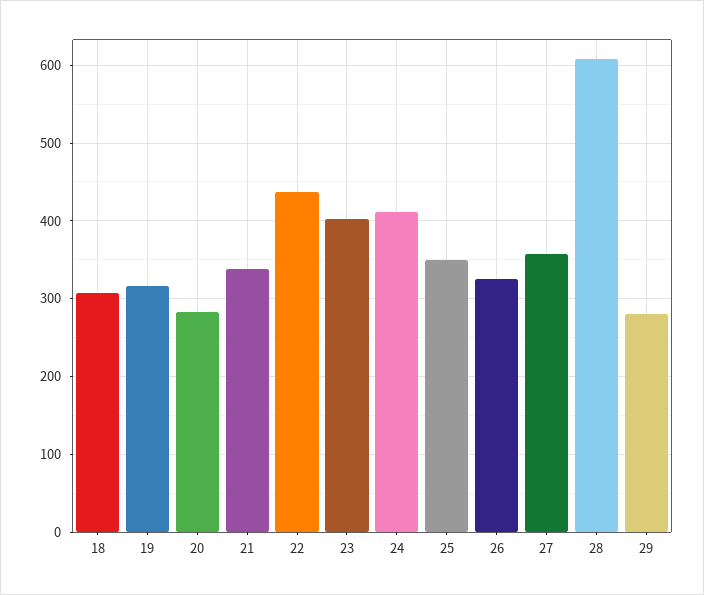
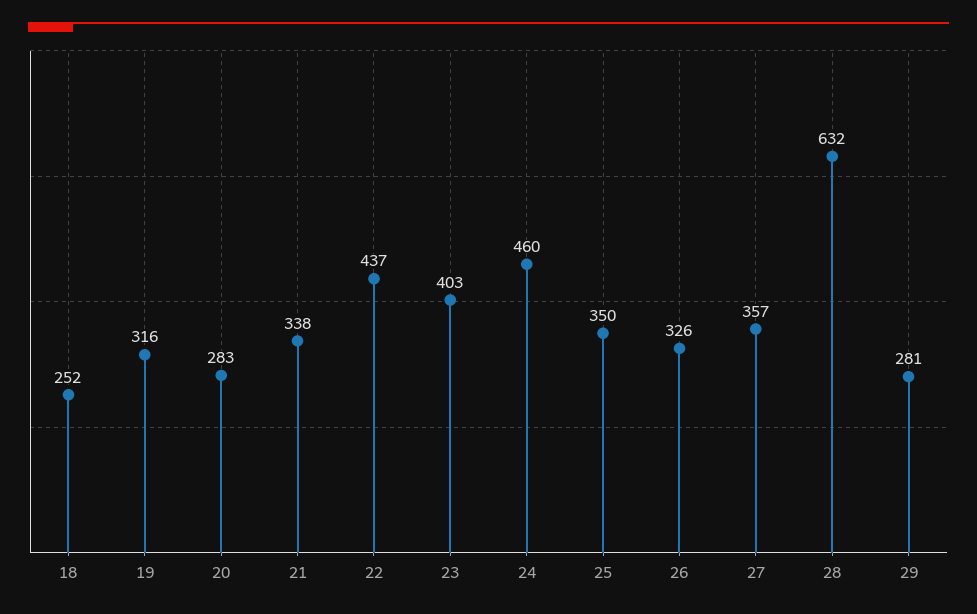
18: 310 -> 252
24: 410 -> 460
28: 610 -> 632

